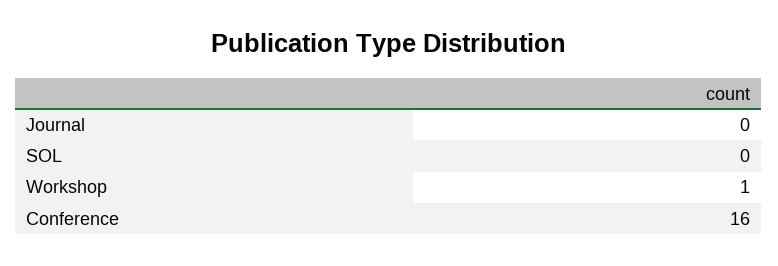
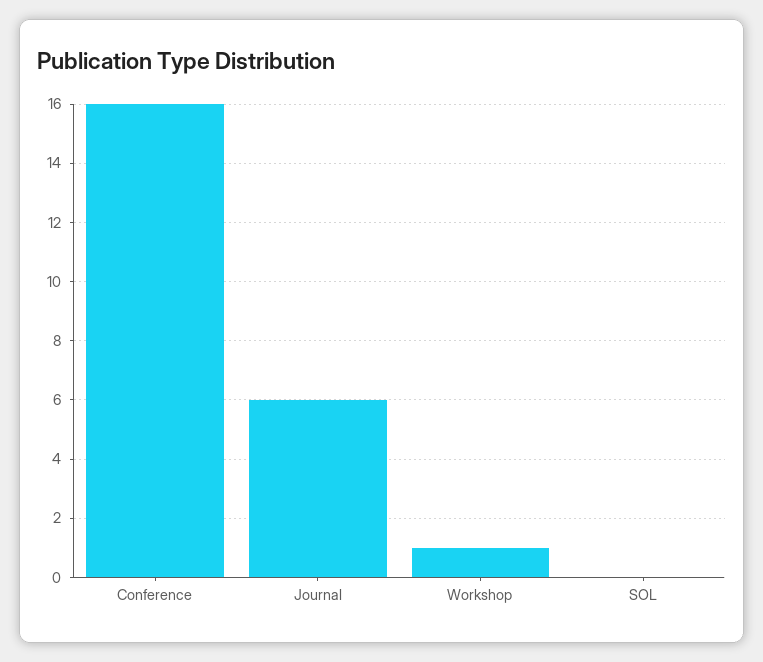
Journal: 0 -> 6

